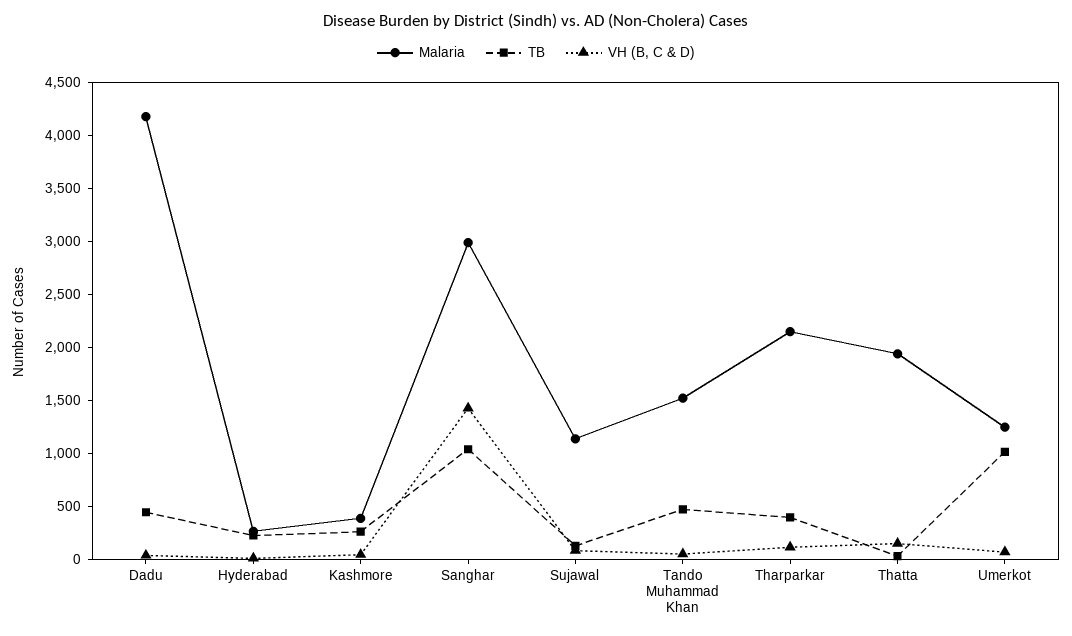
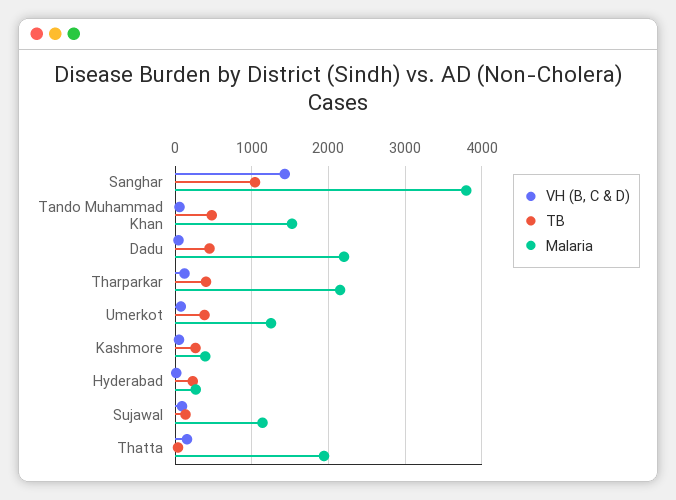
Malaria, Dadu: 4200 -> 2200
Malaria, Sanghar: 3000 -> 3800
TB, Umerkot: 1000 -> 400

